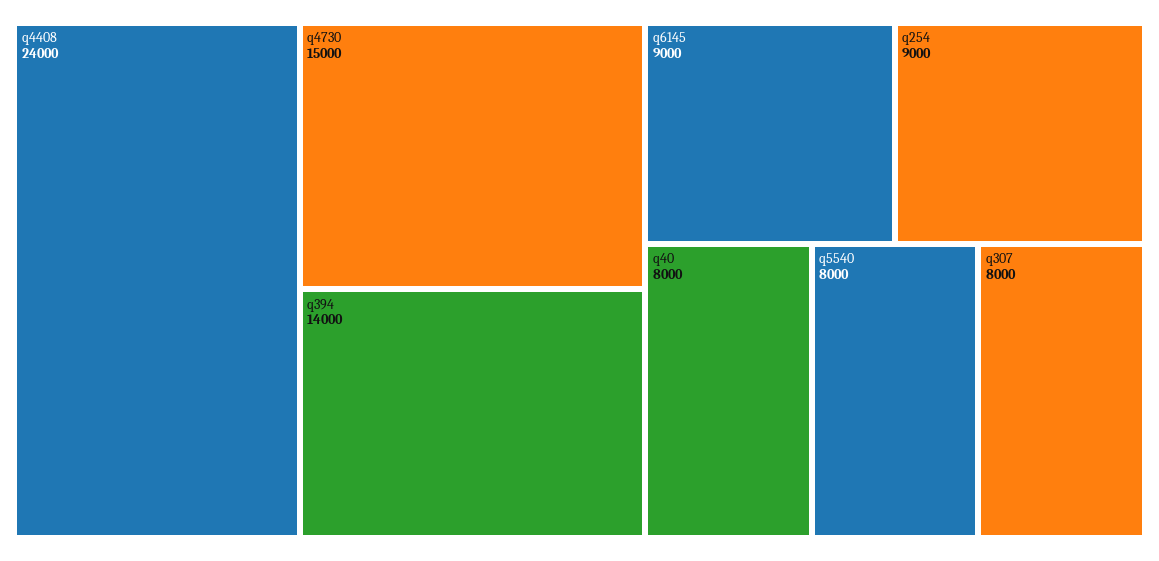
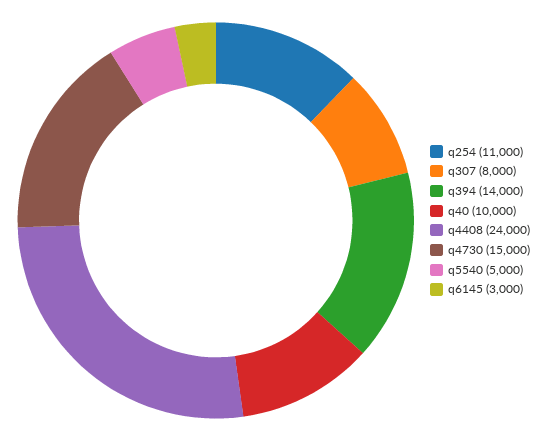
q6145: 9000 -> 3000
q254: 9000 -> 11000
q40: 8000 -> 10000
q5540: 8000 -> 5000

